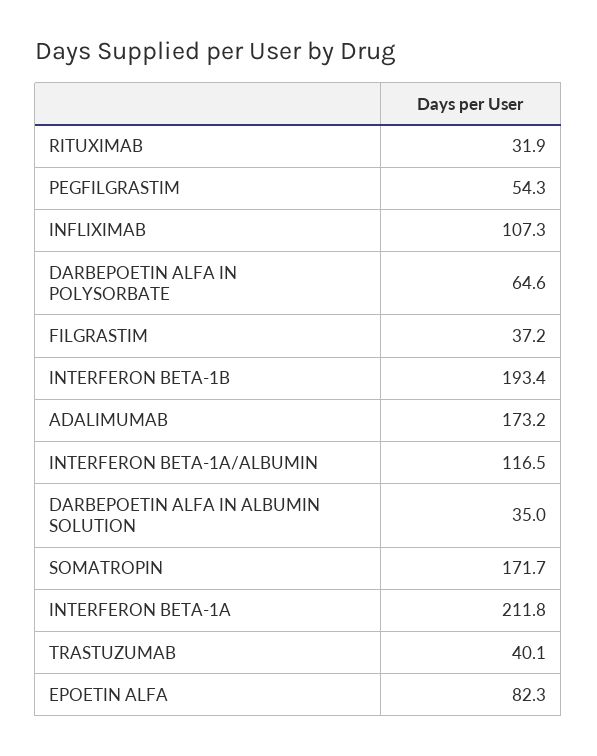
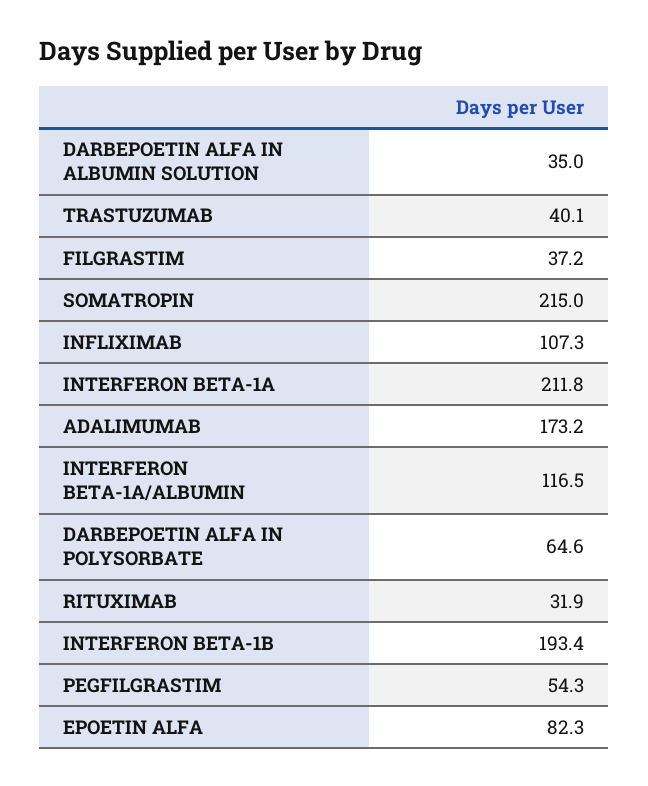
SOMATROPIN: 171.7 -> 215

